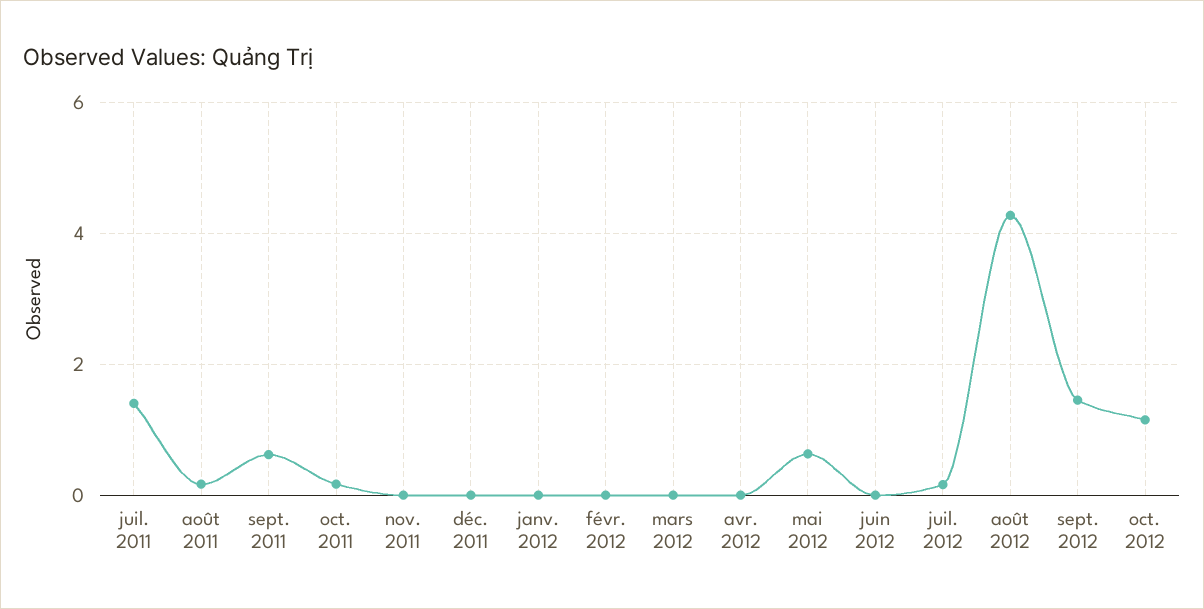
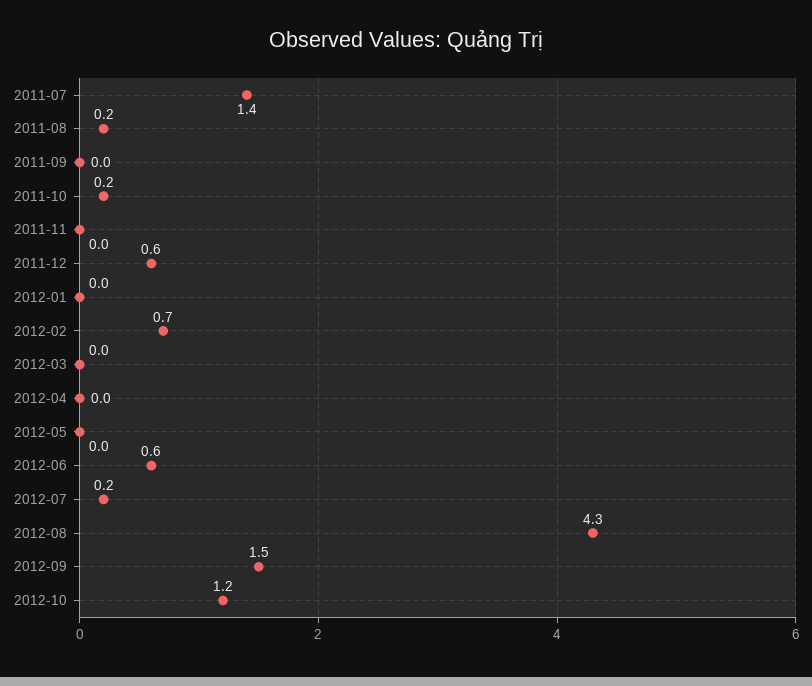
sept. 2011: 0.6 -> 0
déc. 2011: 0 -> 0.6
févr. 2012: 0 -> 0.7
mai 2012: 0.6 -> 0
juin 2012: 0 -> 0.6

